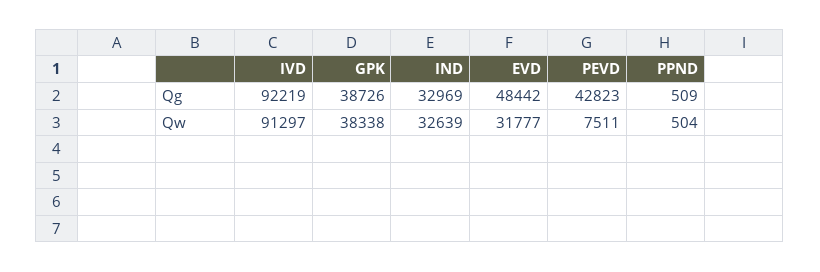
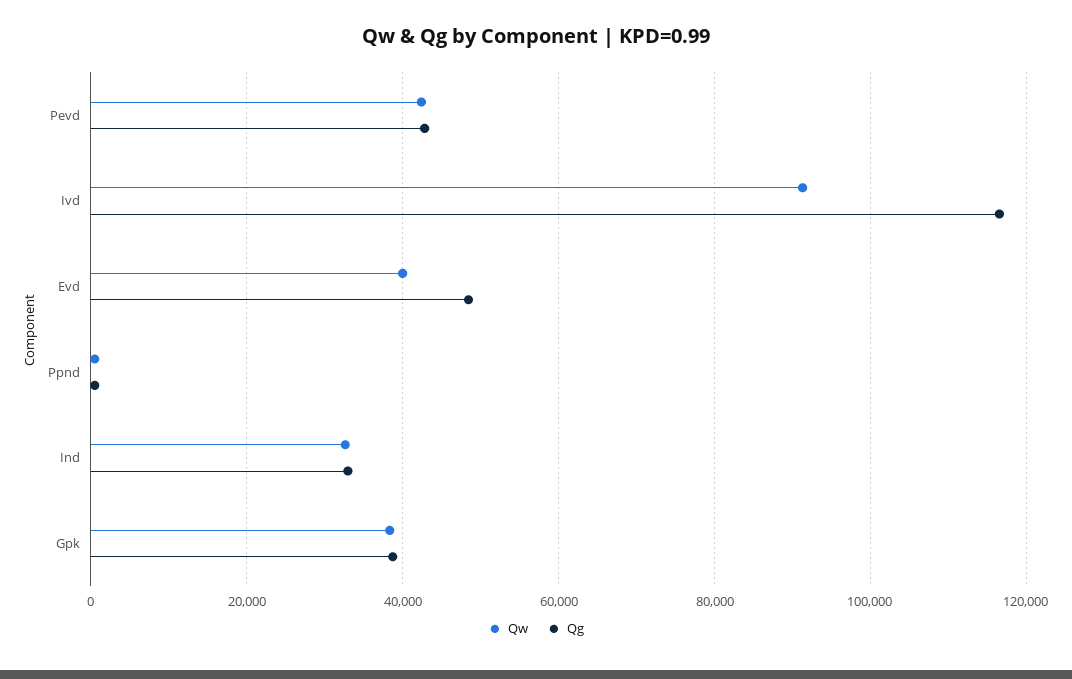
Qg, IVD: 92219 -> 116000
Qw, EVD: 31777 -> 40000
Qw, PEVD: 7511 -> 42000

